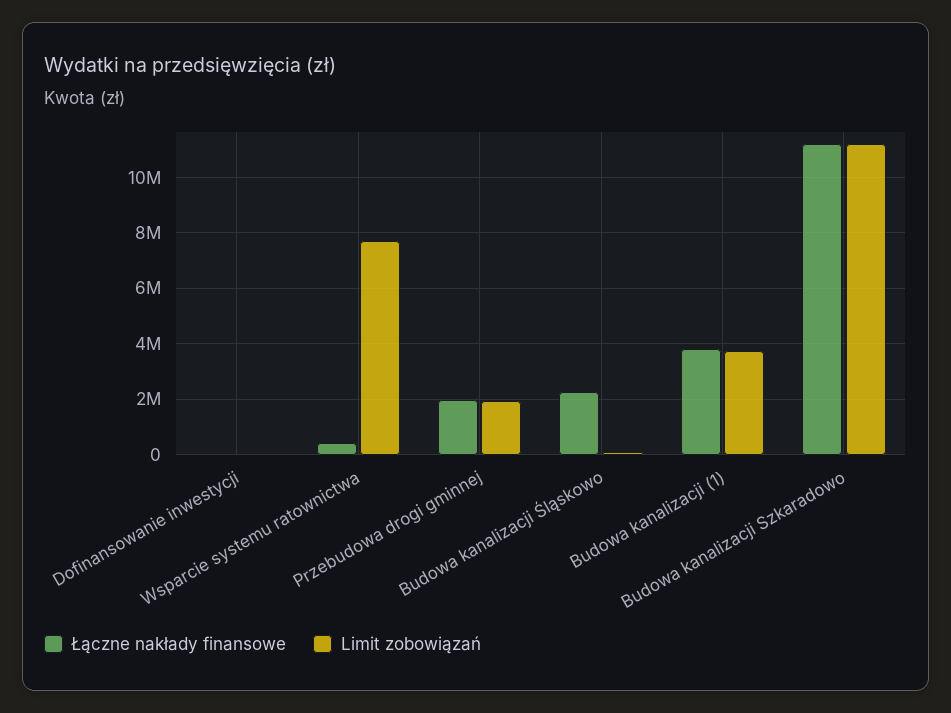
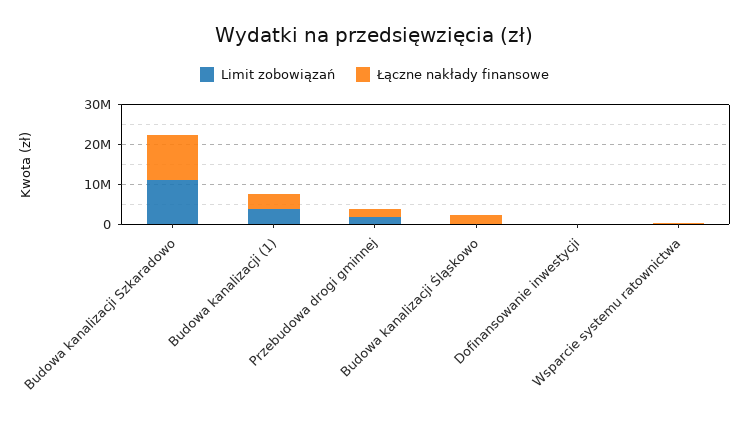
Limit zobowiązań, Wsparcie systemu ratownictwa: 7750000 -> 0

